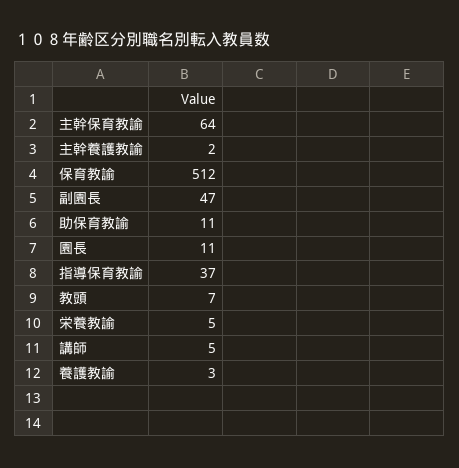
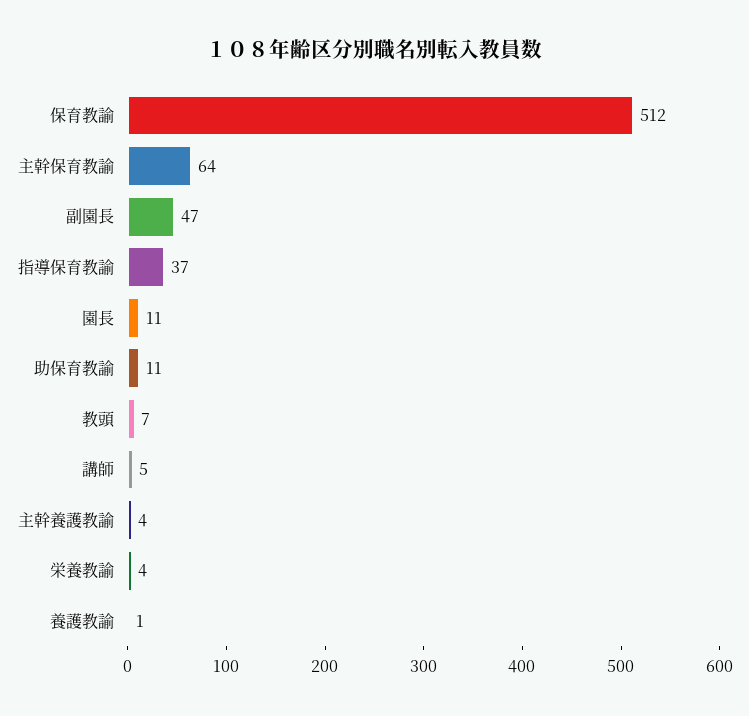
主幹養護教諭: 2 -> 4
栄養教諭: 5 -> 4
養護教諭: 3 -> 1

